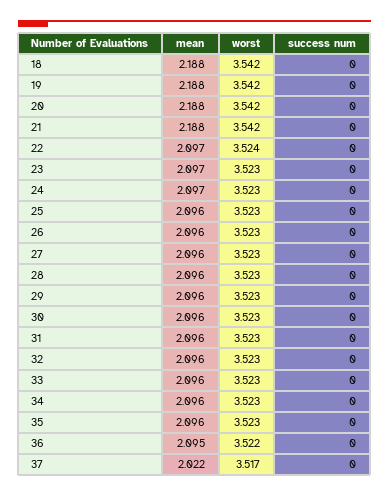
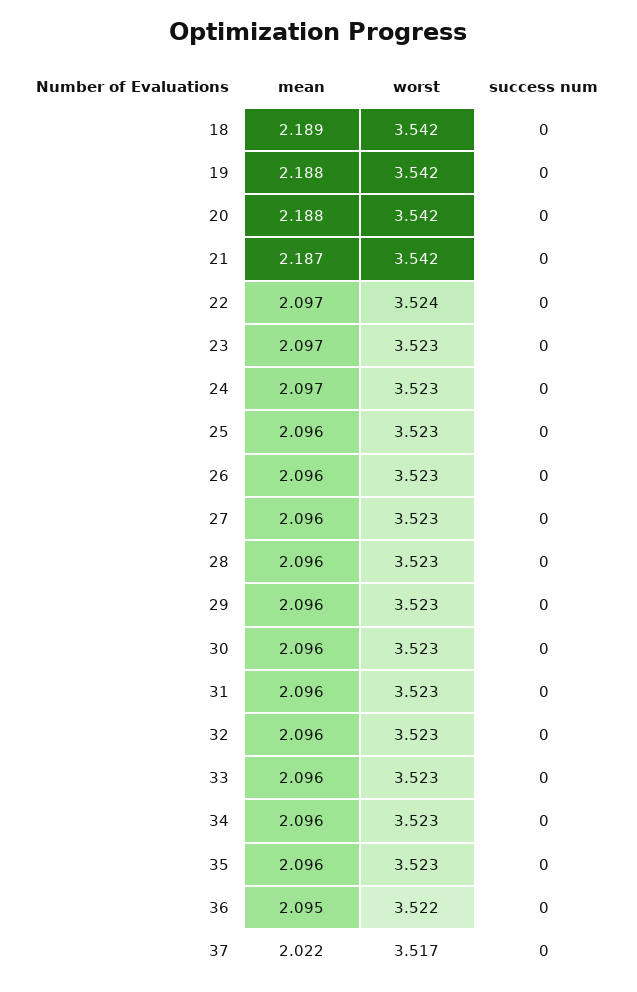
mean, 18: 2.188 -> 2.189
mean, 21: 2.188 -> 2.187

